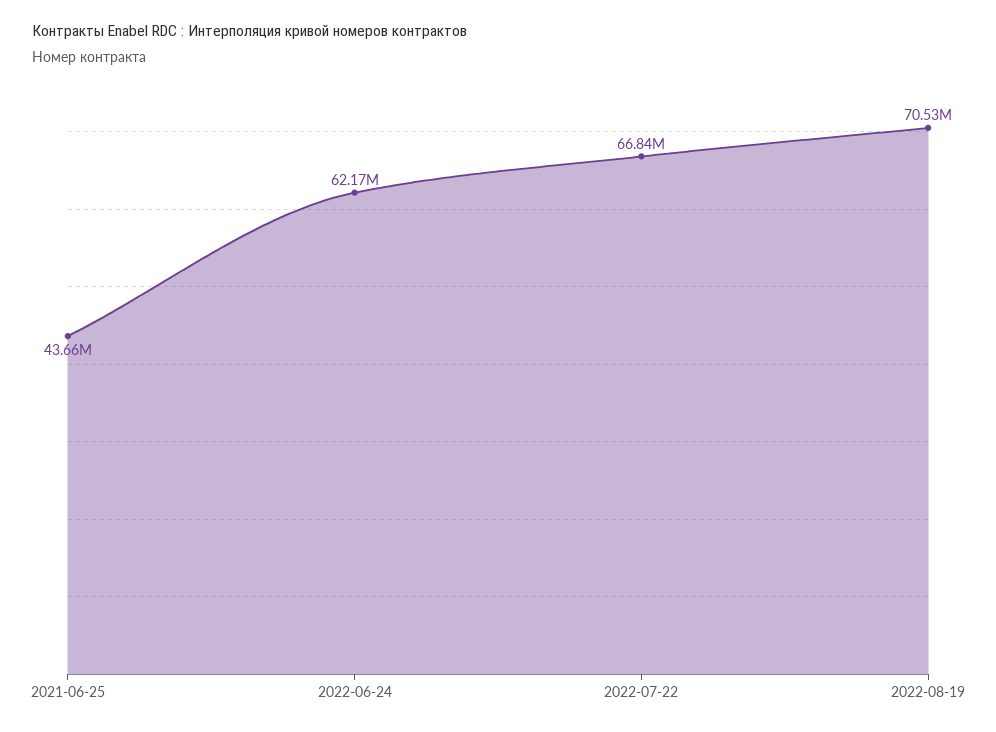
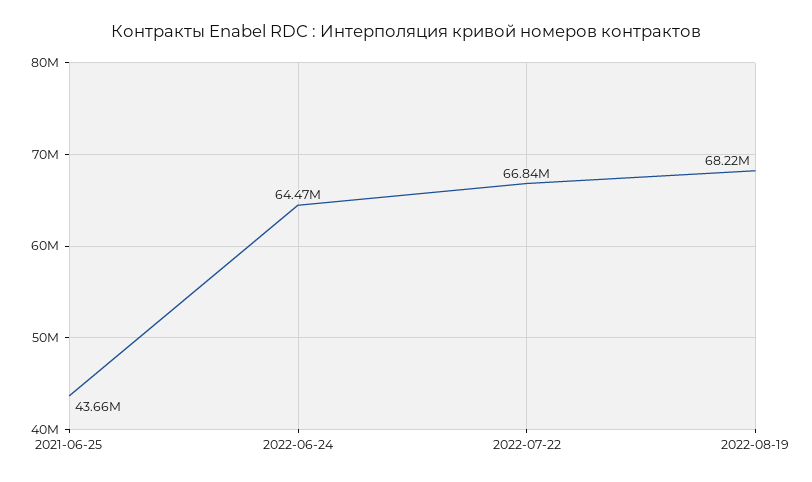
2022-06-24: 62170000 -> 64470000
2022-08-19: 70530000 -> 68220000

